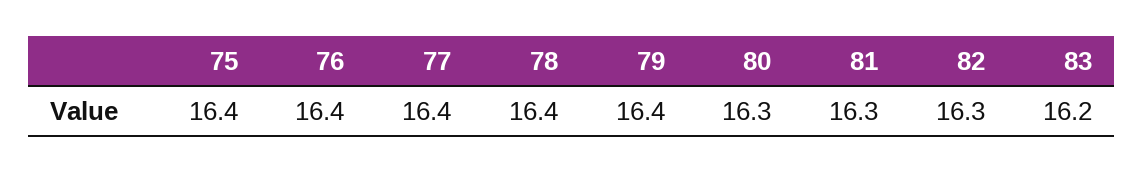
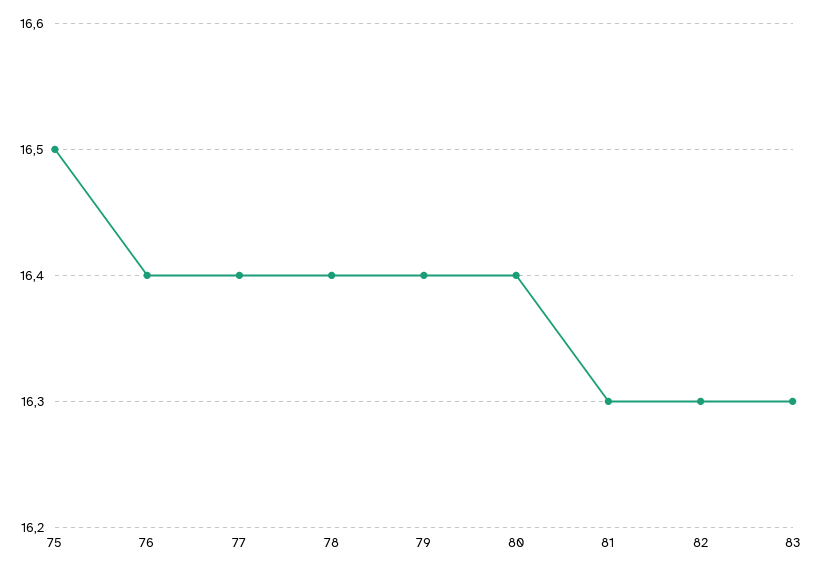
75: 16.4 -> 16.5
80: 16.3 -> 16.4
83: 16.2 -> 16.3

